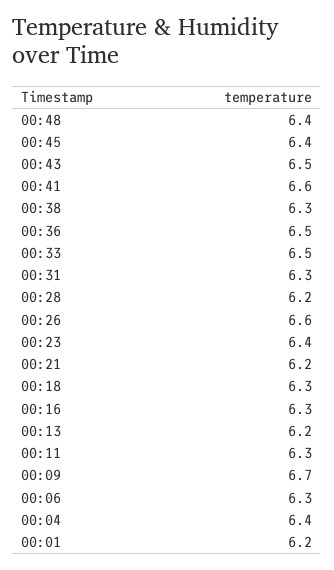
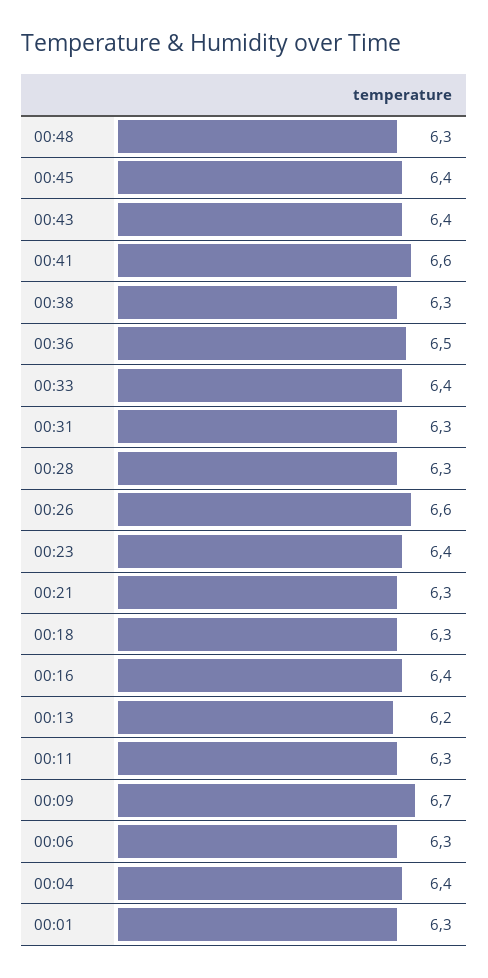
00:48: 6.4 -> 6.3
00:43: 6.5 -> 6.4
00:33: 6.5 -> 6.4
00:28: 6.2 -> 6.3
00:21: 6.2 -> 6.3
00:16: 6.3 -> 6.4
00:01: 6.2 -> 6.3

